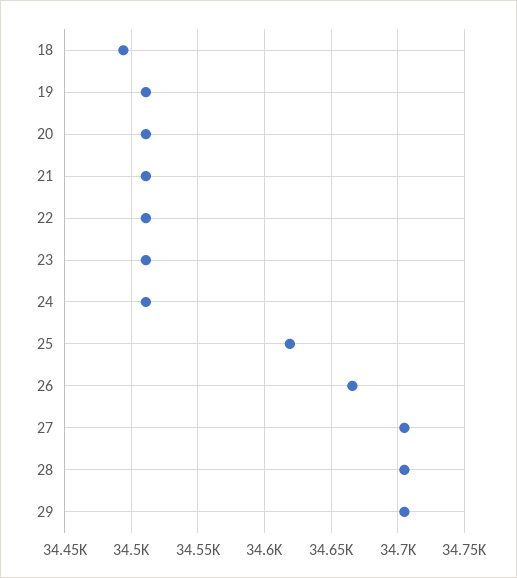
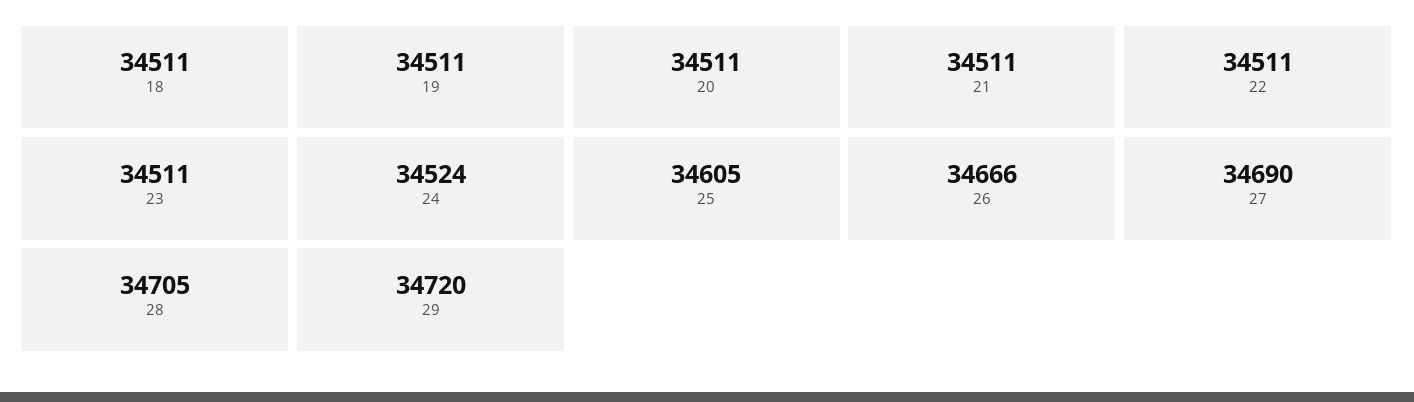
18: 34495 -> 34511
24: 34510 -> 34524
25: 34620 -> 34605
27: 34705 -> 34690
29: 34705 -> 34720

